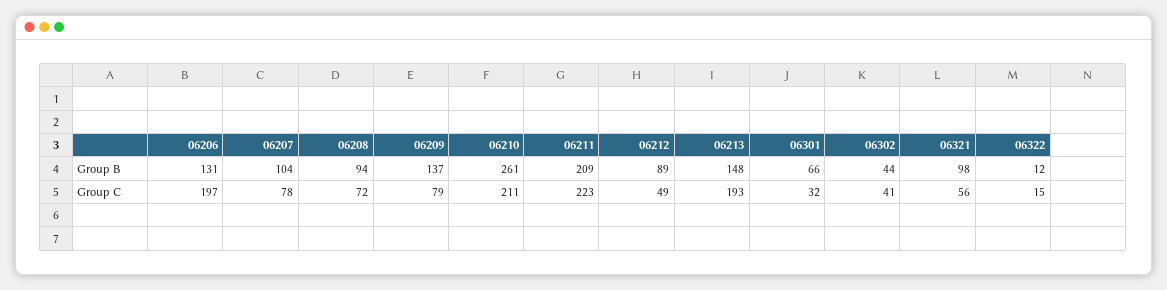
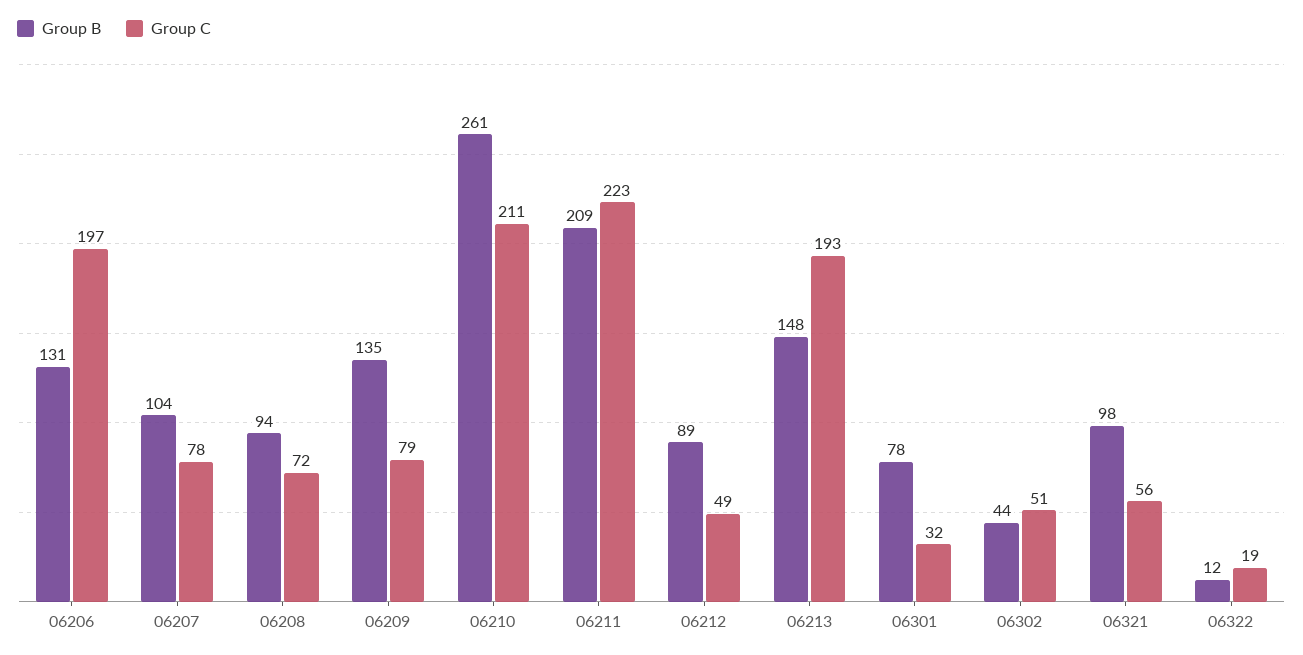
Group B, 06209: 137 -> 135
Group B, 06301: 66 -> 78
Group C, 06302: 41 -> 51
Group C, 06322: 15 -> 19

